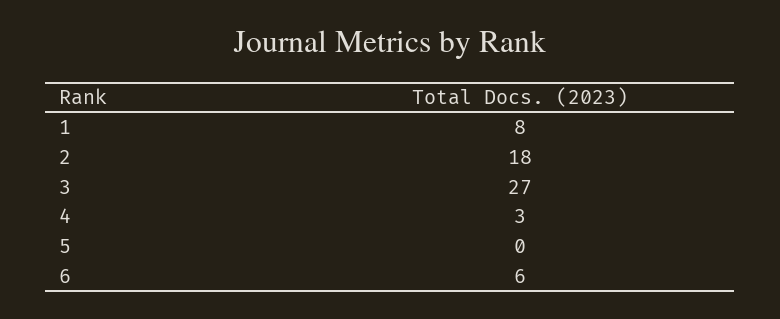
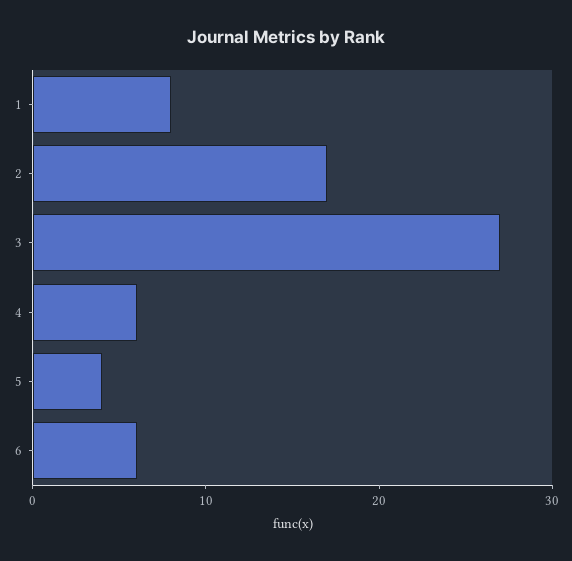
2: 18 -> 17
4: 3 -> 6
5: 0 -> 4

